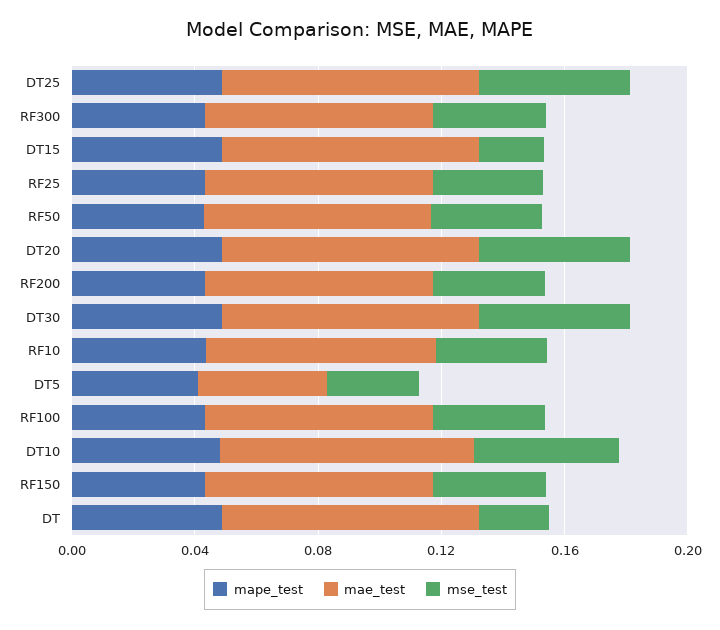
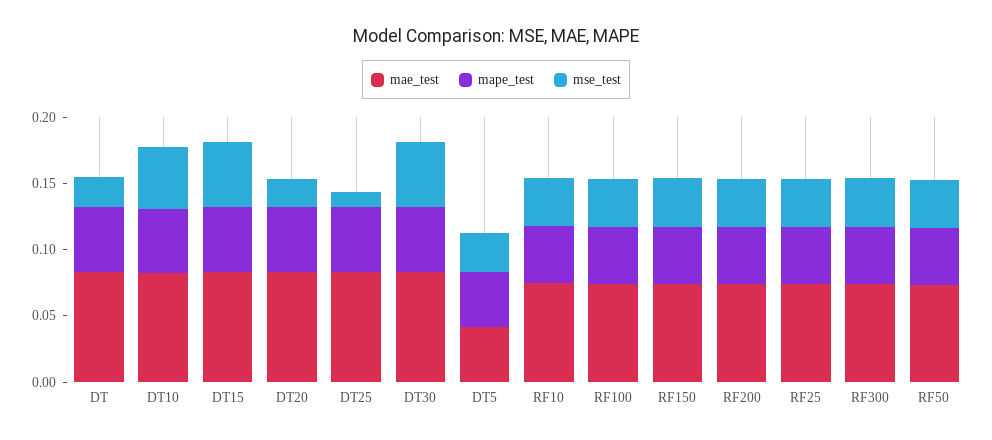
mse_test, DT25: 0.05 -> 0.01
mse_test, DT15: 0.02 -> 0.05
mse_test, DT20: 0.05 -> 0.02

